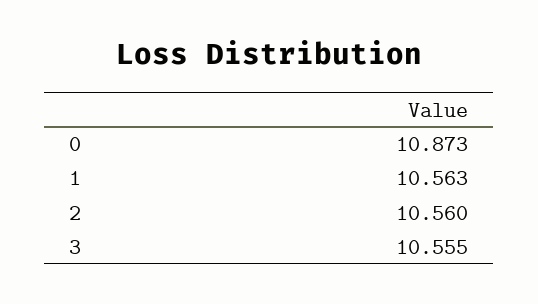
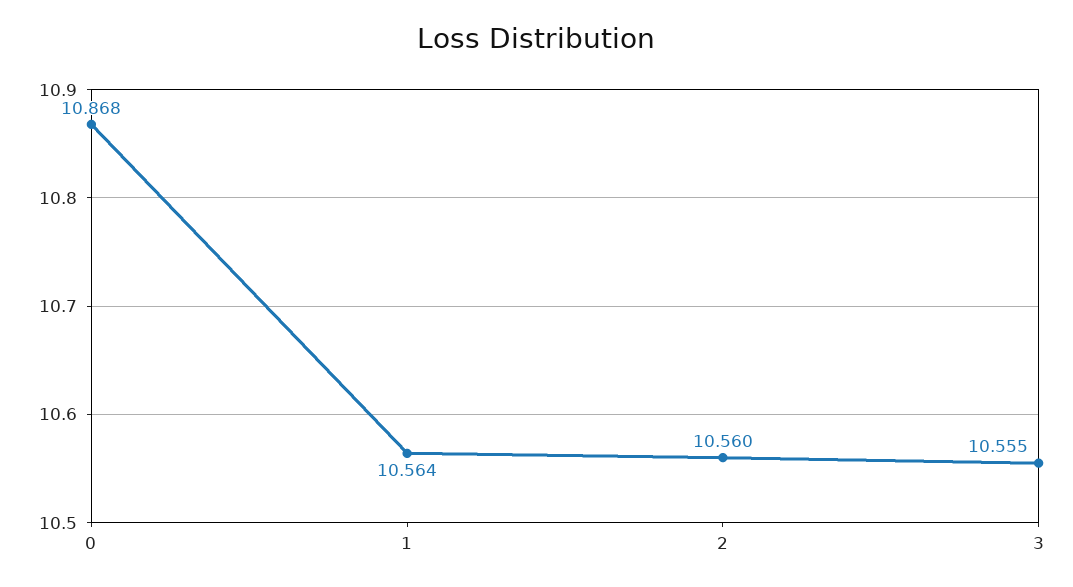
0: 10.873 -> 10.868
1: 10.563 -> 10.564

